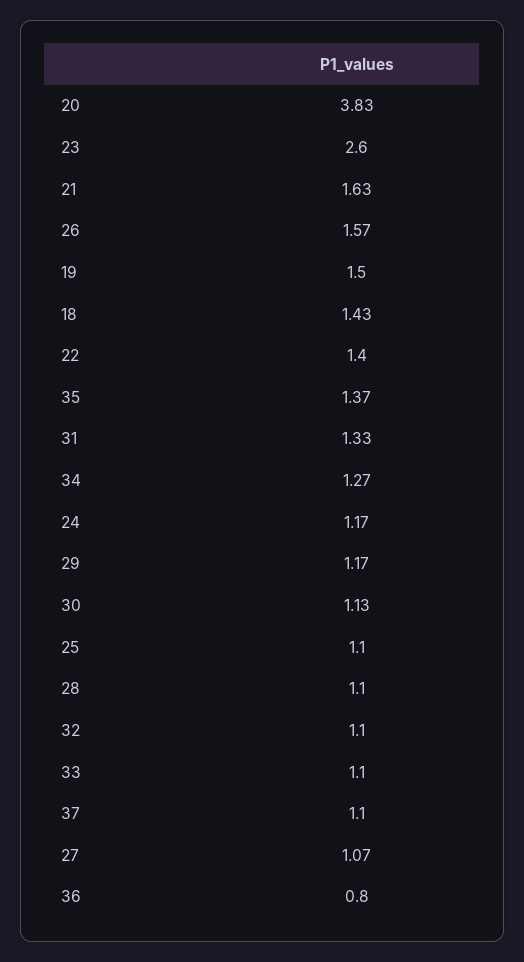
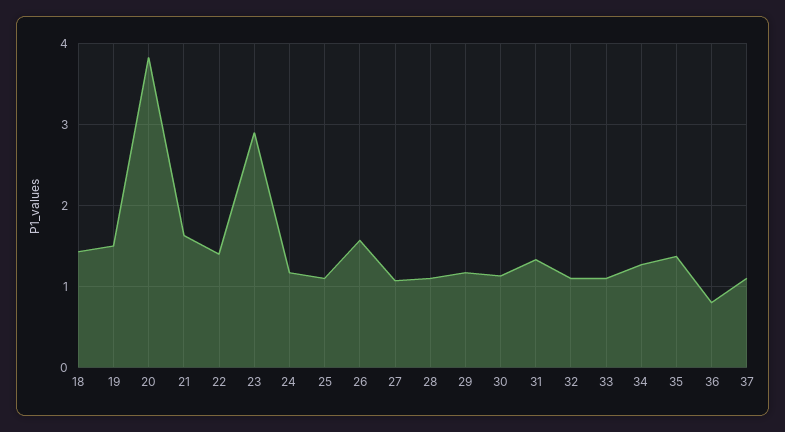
23: 2.6 -> 2.9

